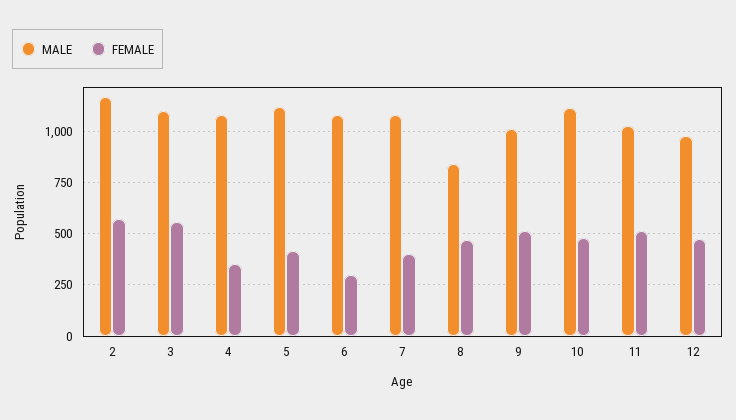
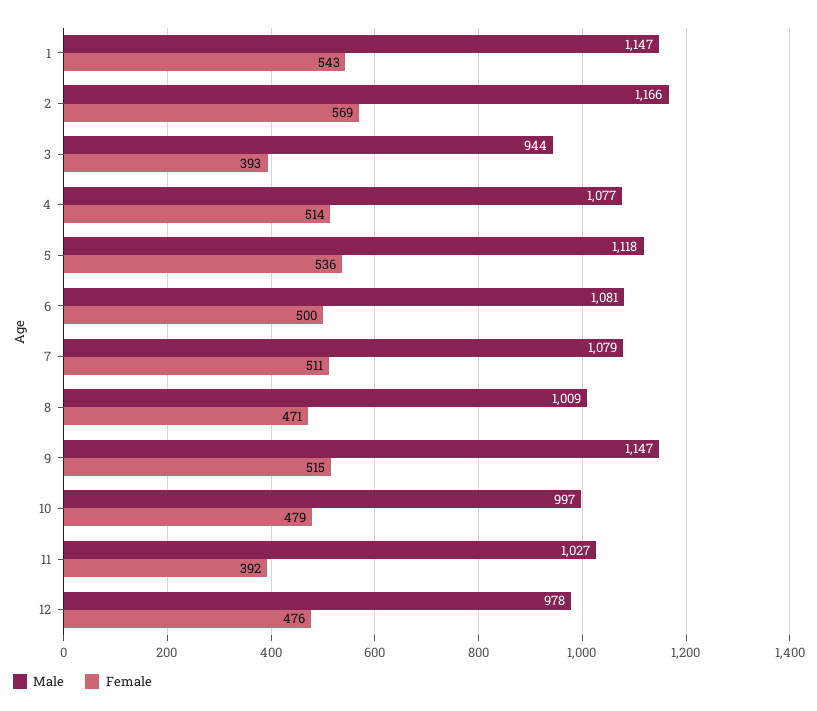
MALE, 3: 1100 -> 944
FEMALE, 3: 550 -> 393
FEMALE, 4: 350 -> 514
FEMALE, 5: 400 -> 536
FEMALE, 6: 300 -> 500
FEMALE, 7: 400 -> 511
MALE, 8: 850 -> 1009
MALE, 9: 1000 -> 1147
MALE, 10: 1100 -> 997
FEMALE, 11: 500 -> 392
MALE, 1: none -> 1147
FEMALE, 1: none -> 543

